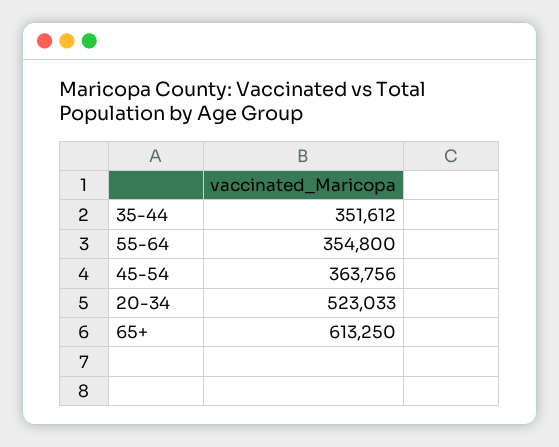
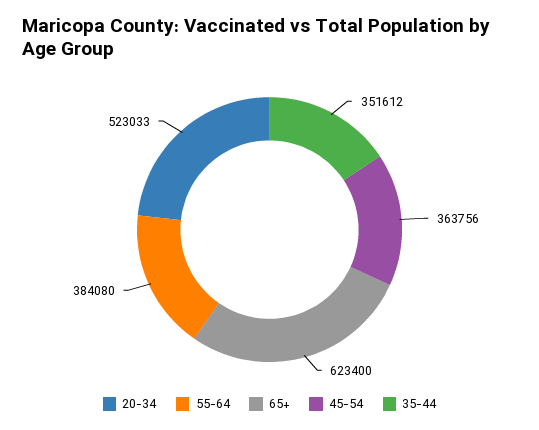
55-64: 354800 -> 384080
65+: 613250 -> 623400

